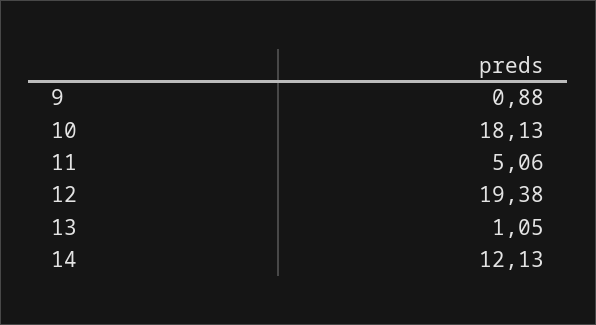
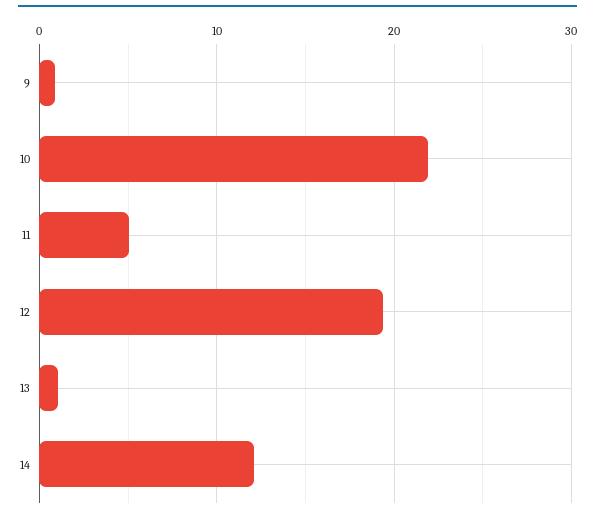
10: 18.13 -> 22

